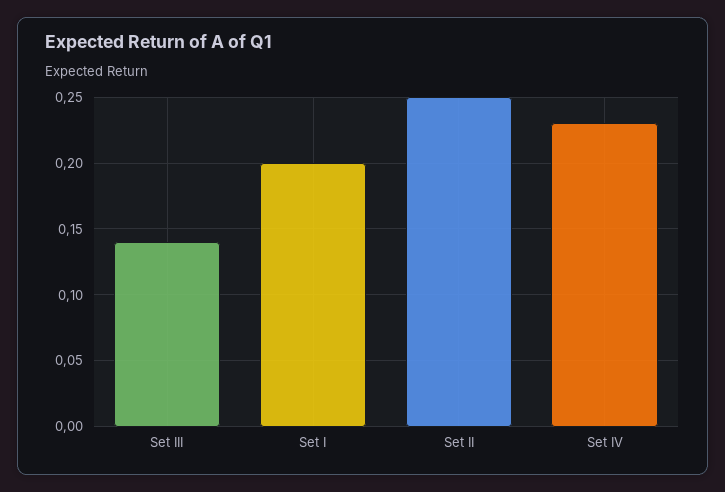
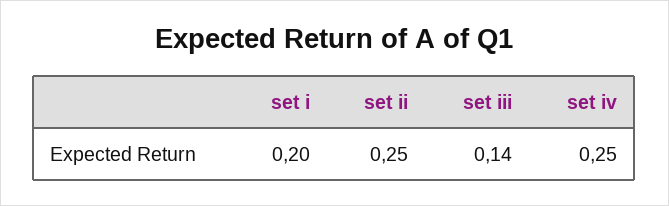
Set IV: 0.23 -> 0.25

